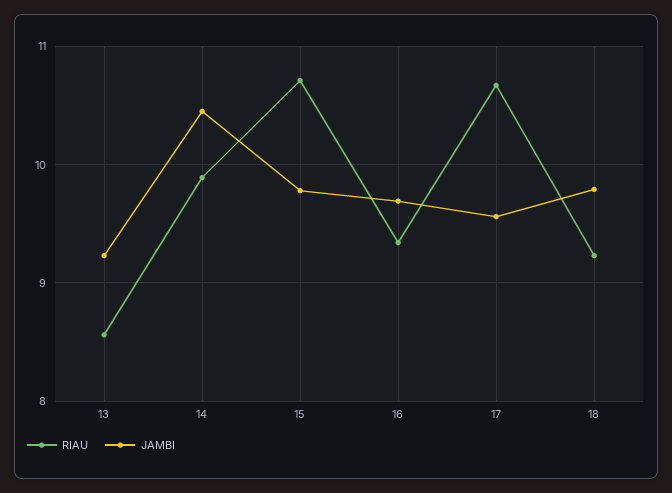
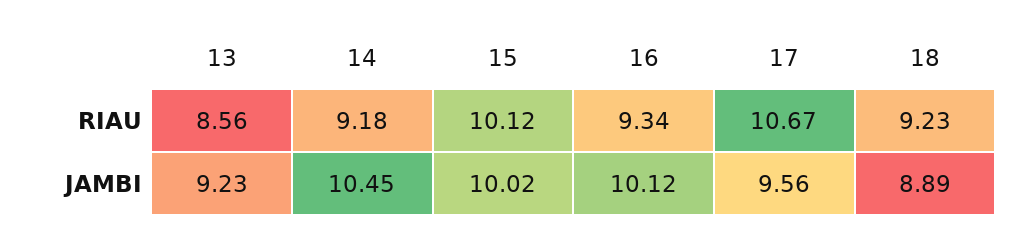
RIAU, 14: 9.9 -> 9.18
RIAU, 15: 10.7 -> 10.12
JAMBI, 15: 9.8 -> 10.02
JAMBI, 16: 9.7 -> 10.12
JAMBI, 18: 9.8 -> 8.89

